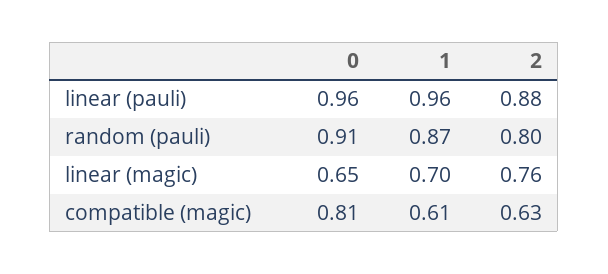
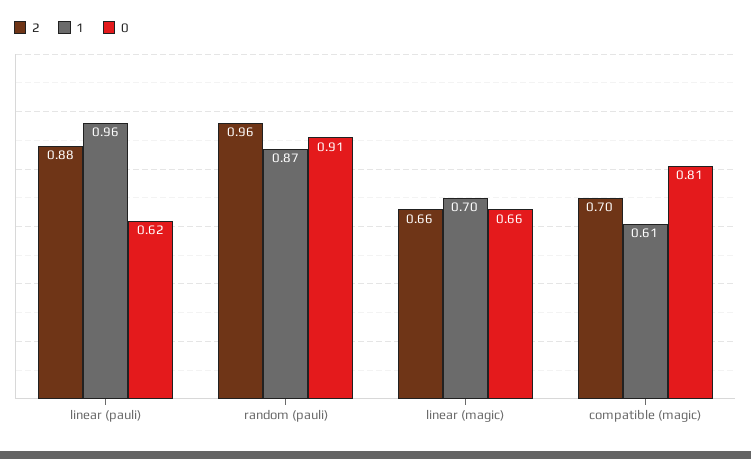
0, linear (pauli): 0.96 -> 0.62
2, random (pauli): 0.8 -> 0.96
0, linear (magic): 0.65 -> 0.66
2, linear (magic): 0.76 -> 0.66
2, compatible (magic): 0.63 -> 0.7

